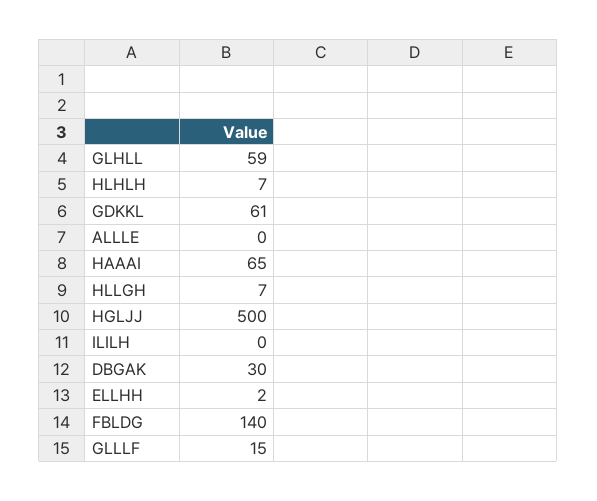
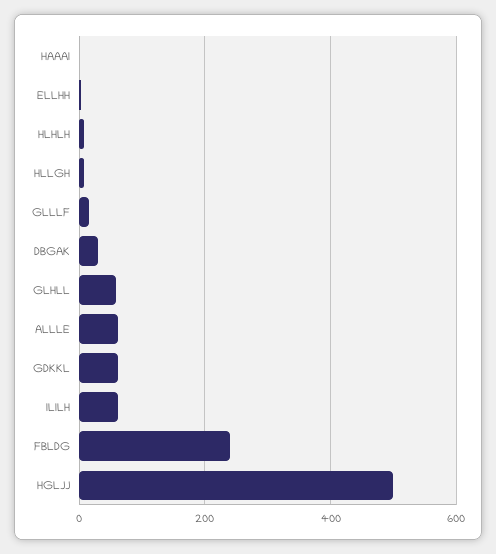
ALLLE: 0 -> 60
HAAAI: 65 -> 0
ILILH: 0 -> 60
FBLDG: 140 -> 240

